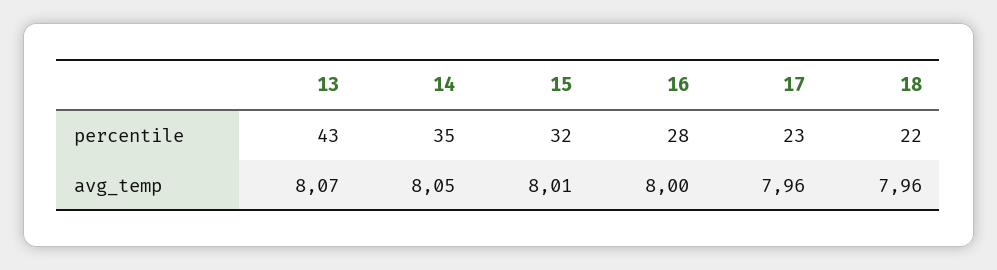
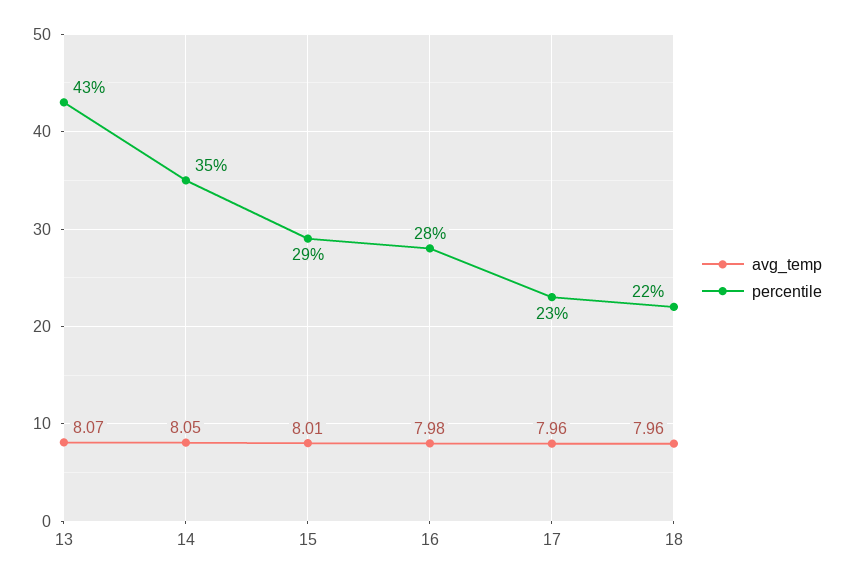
percentile, 15: 32 -> 29
avg_temp, 16: 8 -> 7.98

